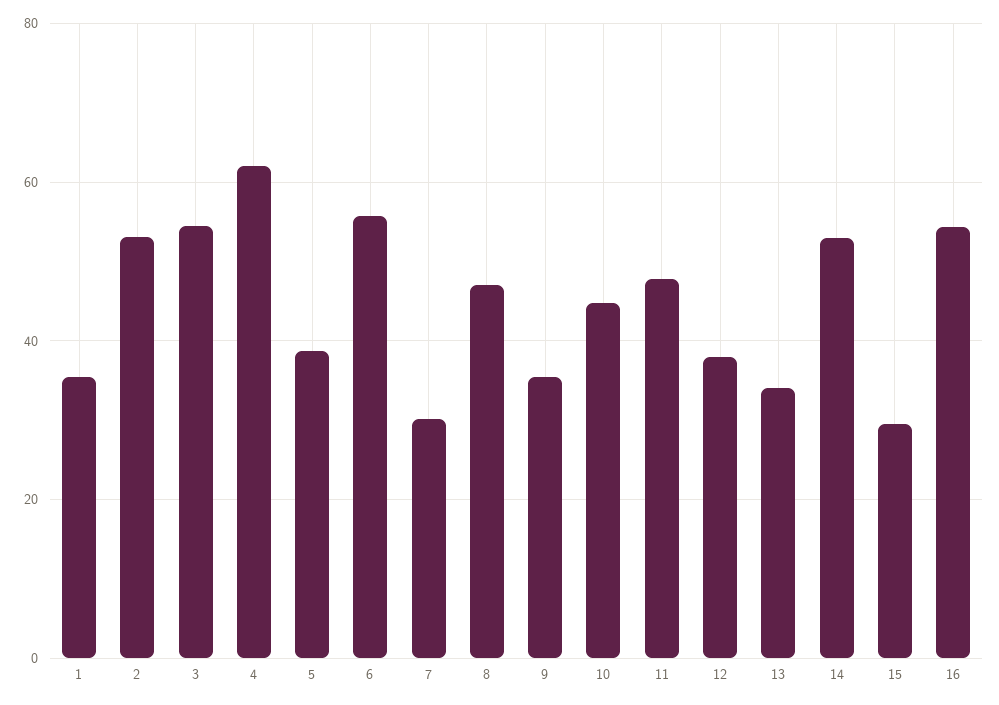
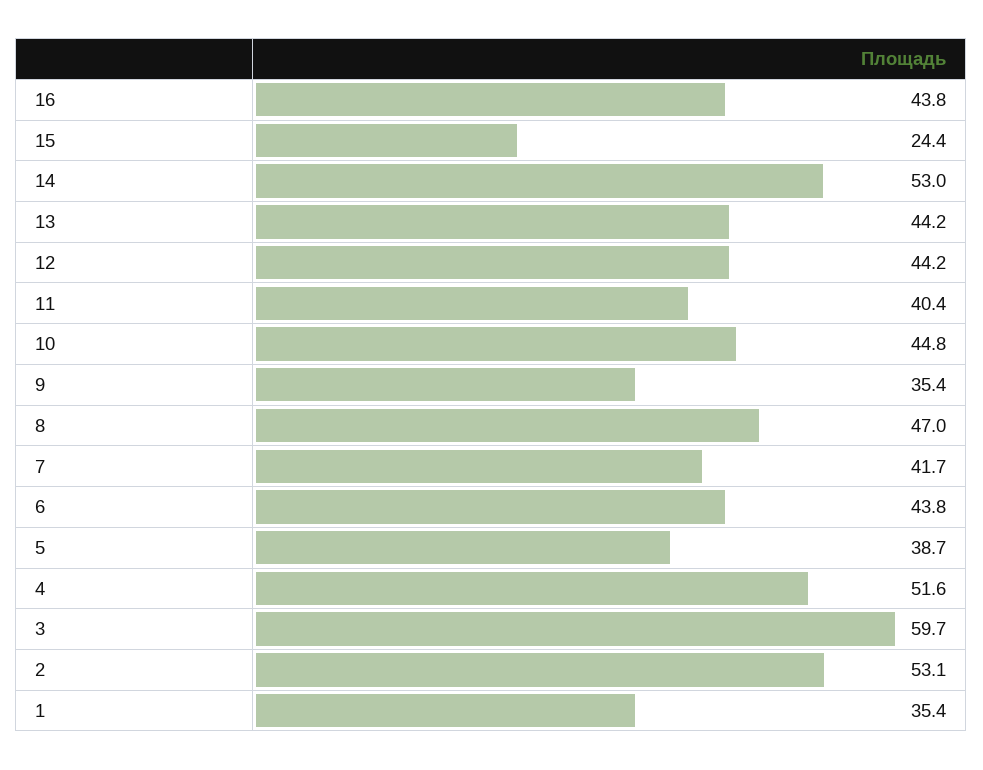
3: 54 -> 59.7
4: 62 -> 51.6
6: 56 -> 43.8
7: 30 -> 41.7
11: 48 -> 40.4
12: 38 -> 44.2
13: 34 -> 44.2
15: 30 -> 24.4
16: 54 -> 43.8

